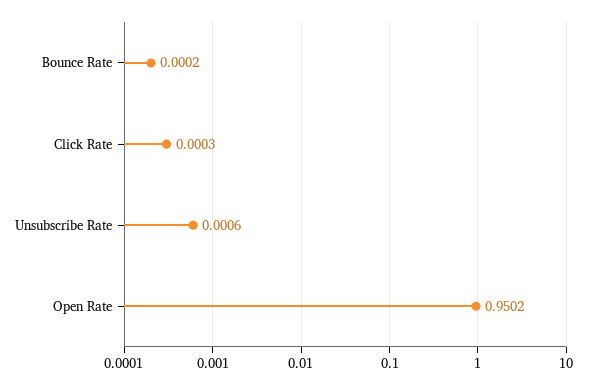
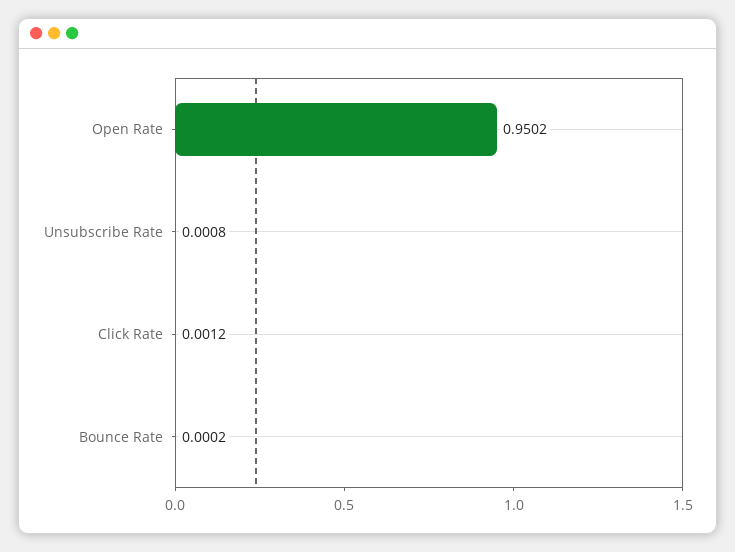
Click Rate: 0.0003 -> 0.0012
Unsubscribe Rate: 0.0006 -> 0.0008

